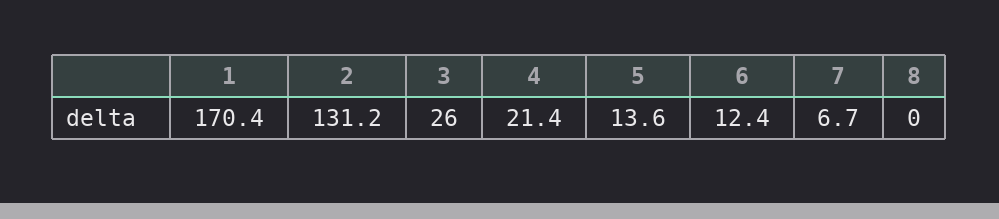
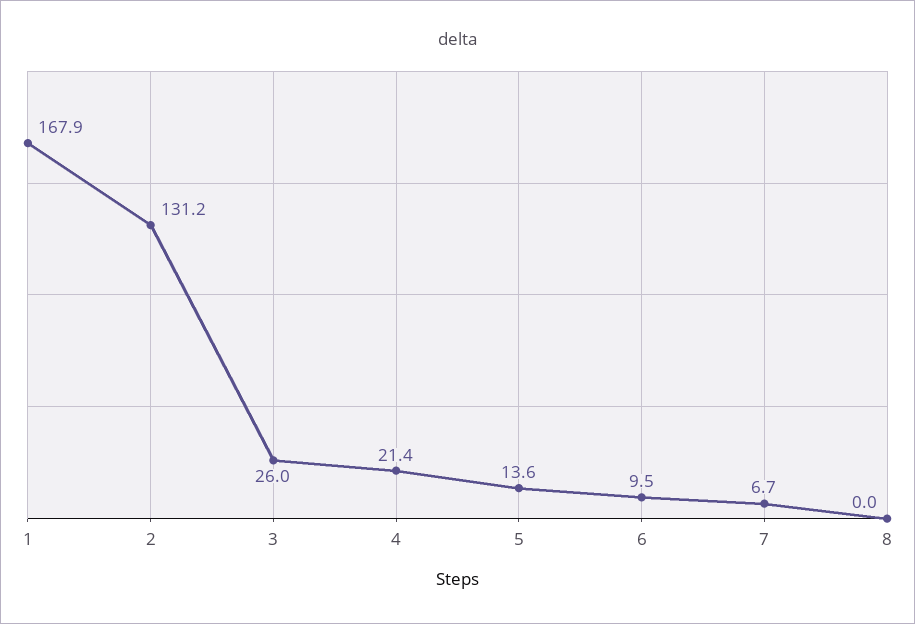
1: 170.4 -> 167.9
6: 12.4 -> 9.5

